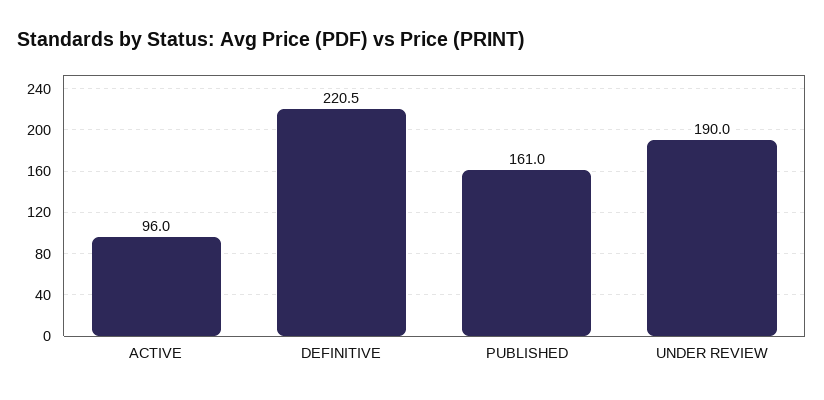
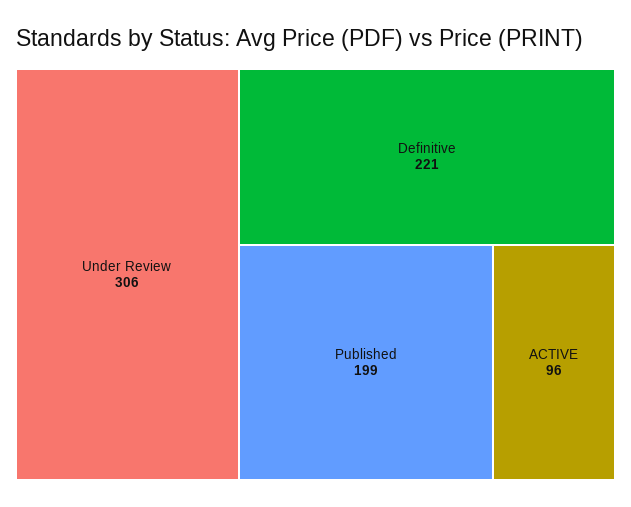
PUBLISHED: 161 -> 199
UNDER REVIEW: 190 -> 306

